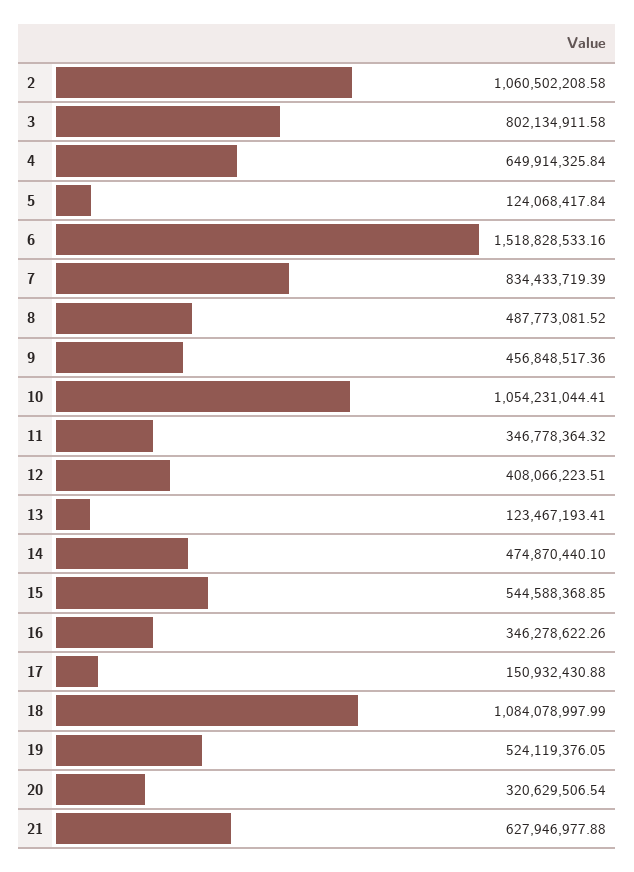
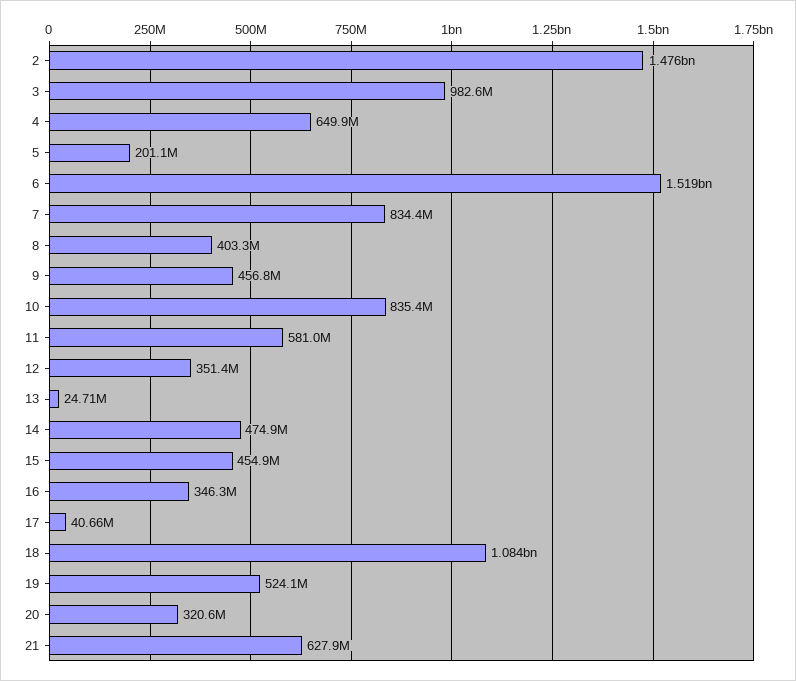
2: 1060502208.58 -> 1476000000
3: 802134911.58 -> 982600000
5: 124068417.84 -> 201100000
8: 487773081.52 -> 403300000
10: 1054231044.41 -> 835400000
11: 346778364.32 -> 581000000
12: 408066223.51 -> 351400000
13: 123467193.41 -> 24710000
15: 544588368.85 -> 454900000
17: 150932430.88 -> 40660000

